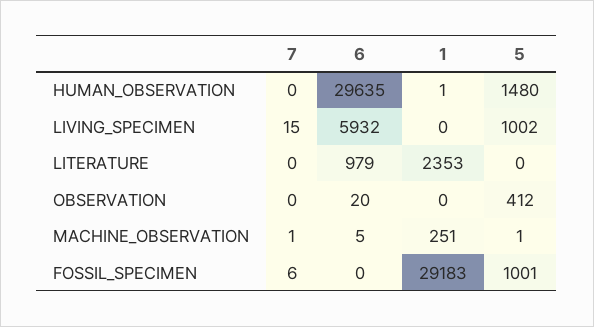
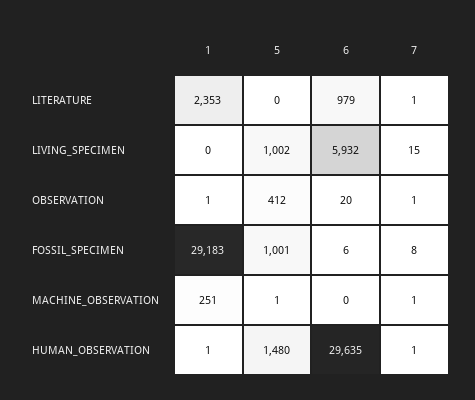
7, HUMAN_OBSERVATION: 0 -> 1
7, LITERATURE: 0 -> 1
7, OBSERVATION: 0 -> 1
1, OBSERVATION: 0 -> 1
6, MACHINE_OBSERVATION: 5 -> 0
7, FOSSIL_SPECIMEN: 6 -> 8
6, FOSSIL_SPECIMEN: 0 -> 6

